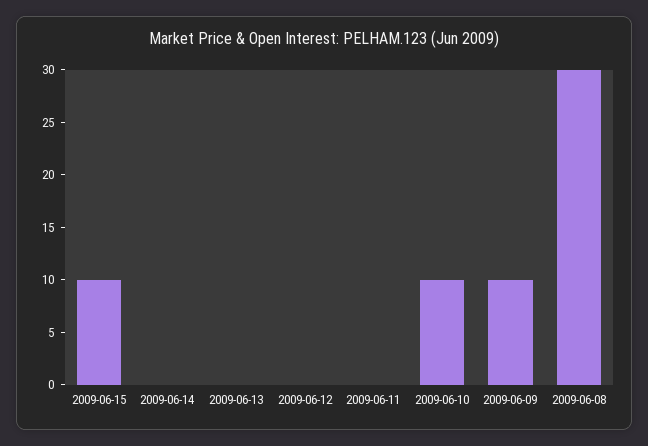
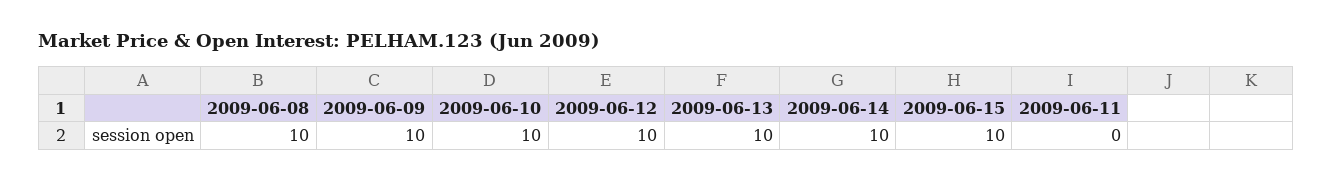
2009-06-14: 0 -> 10
2009-06-13: 0 -> 10
2009-06-12: 0 -> 10
2009-06-08: 30 -> 10

